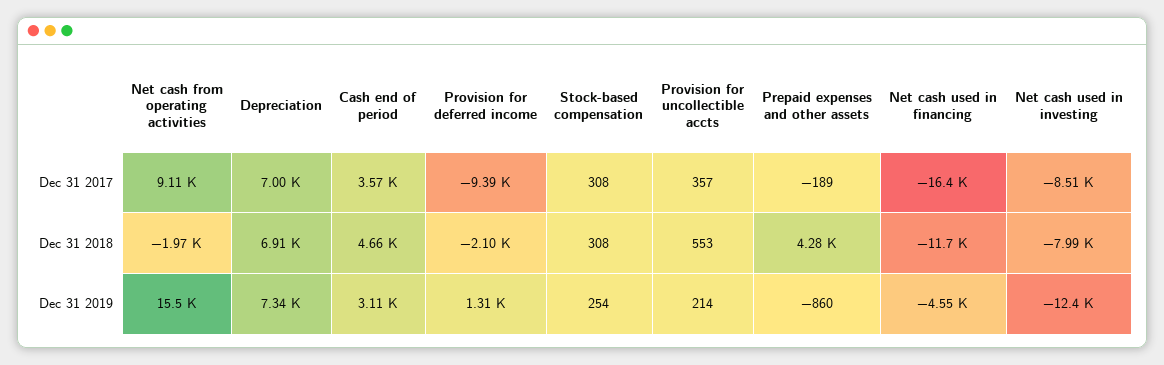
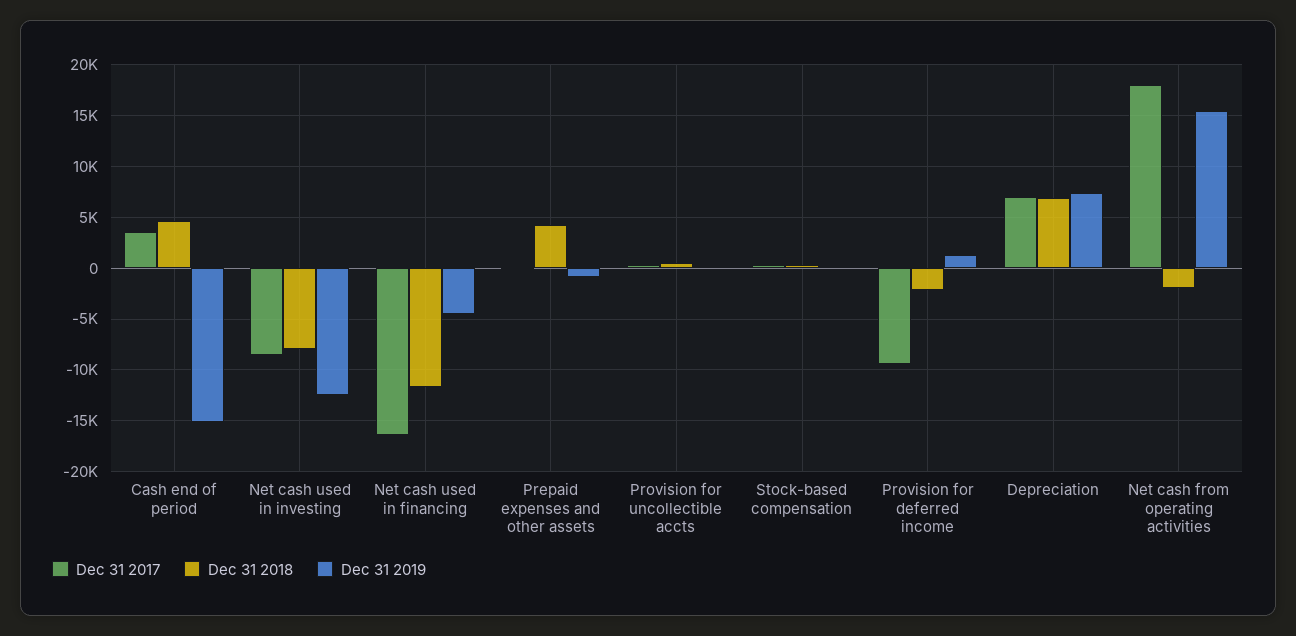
Dec 31 2017, Net cash from operating activities: 9110 -> 18000
Dec 31 2019, Cash end of period: 3110 -> -15000

